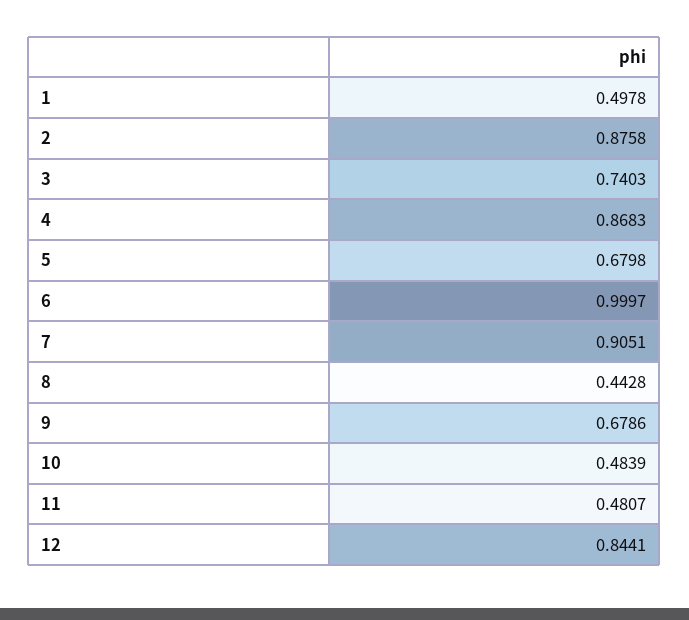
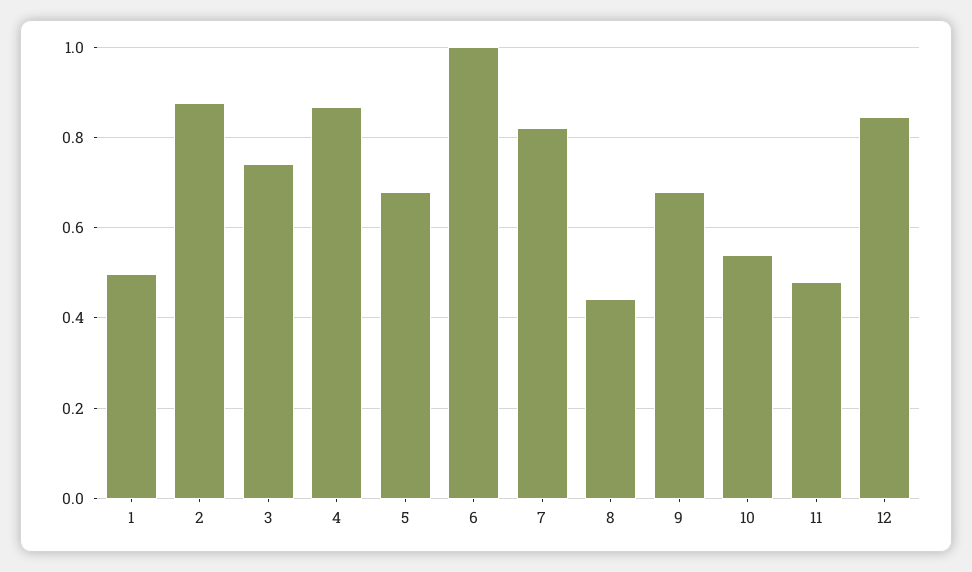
7: 0.9051 -> 0.82
10: 0.4839 -> 0.54

